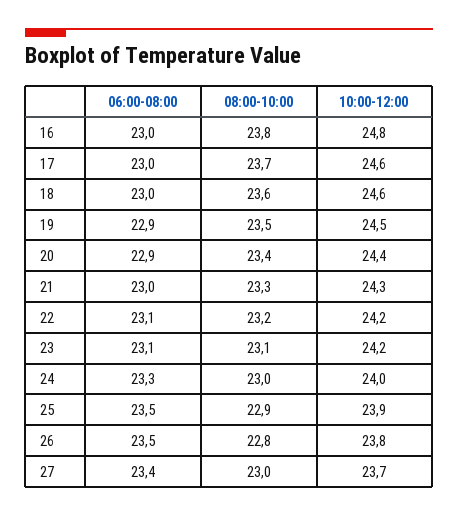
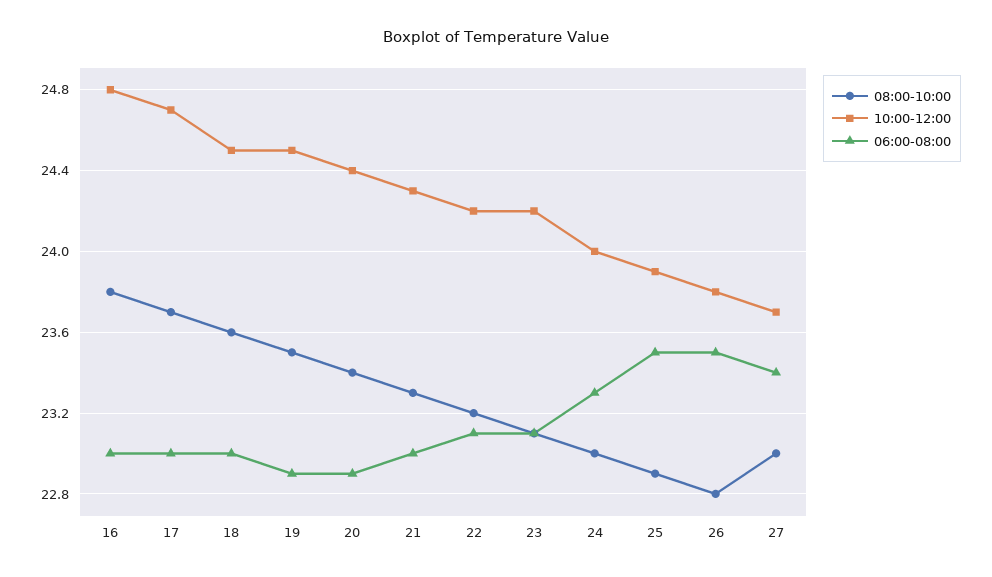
10:00-12:00, 17: 24.6 -> 24.7
10:00-12:00, 18: 24.6 -> 24.5

